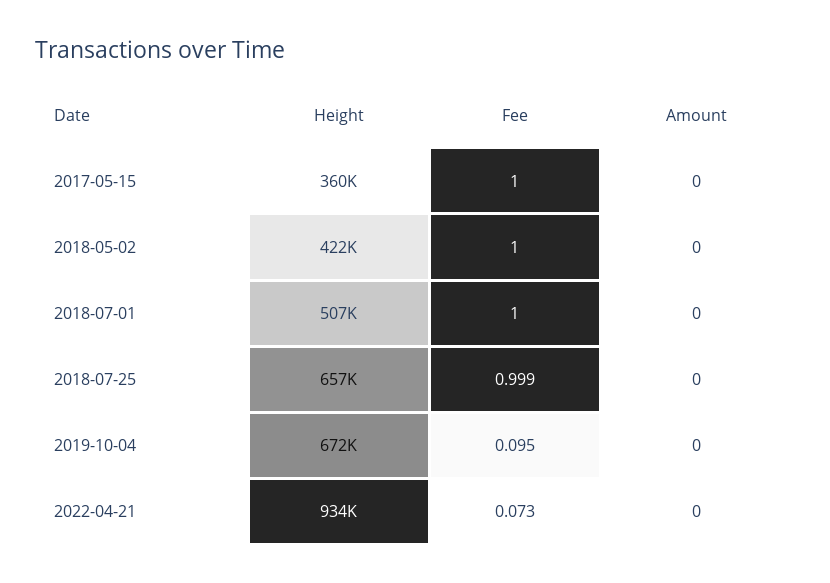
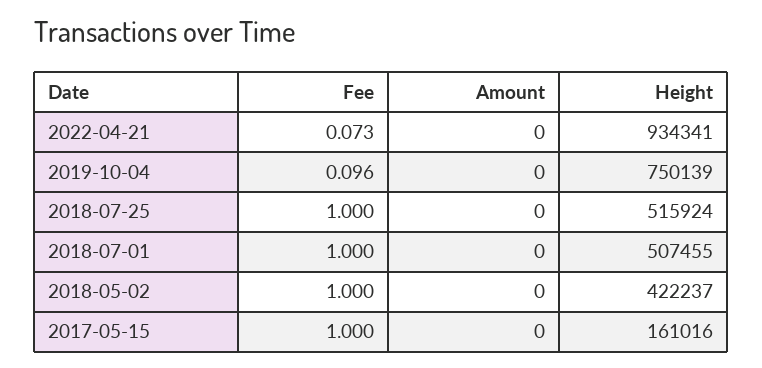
Height, 2017-05-15: 360000 -> 161016
Height, 2018-07-25: 657000 -> 515924
Fee, 2018-07-25: 0.999 -> 1
Height, 2019-10-04: 672000 -> 750139
Fee, 2019-10-04: 0.095 -> 0.096

